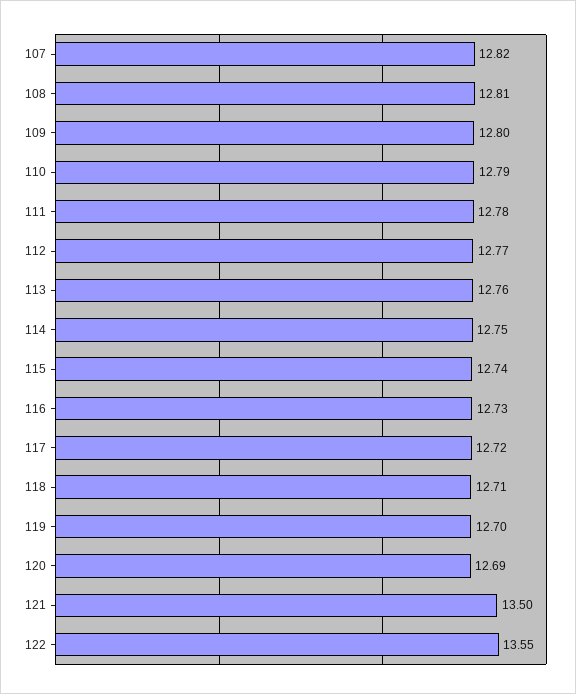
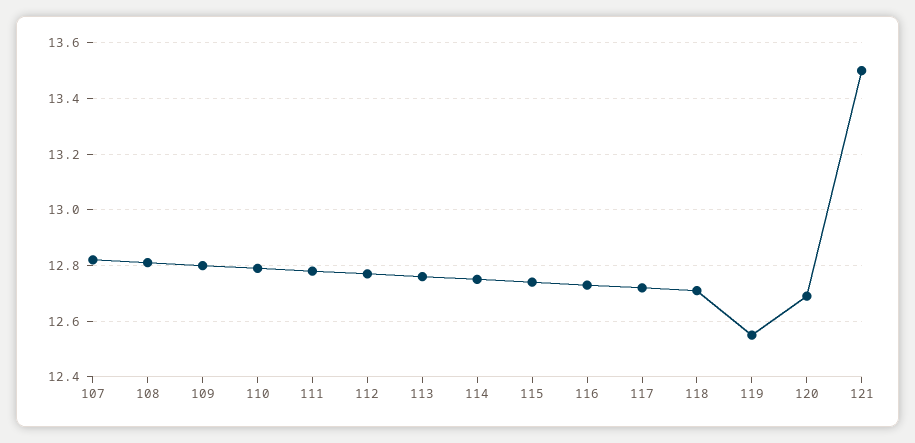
119: 12.7 -> 12.55
122: 13.55 -> none

